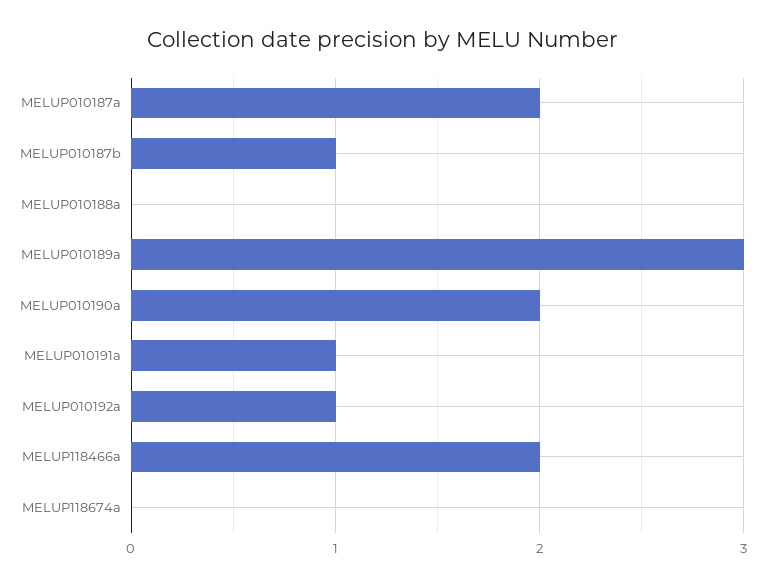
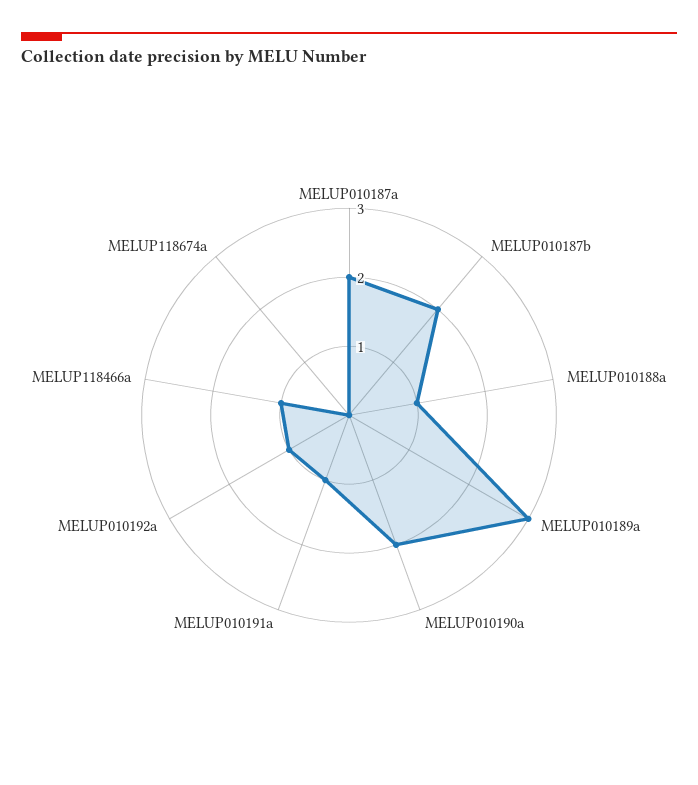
MELUP010187b: 1 -> 2
MELUP010188a: 0 -> 1
MELUP118466a: 2 -> 1

